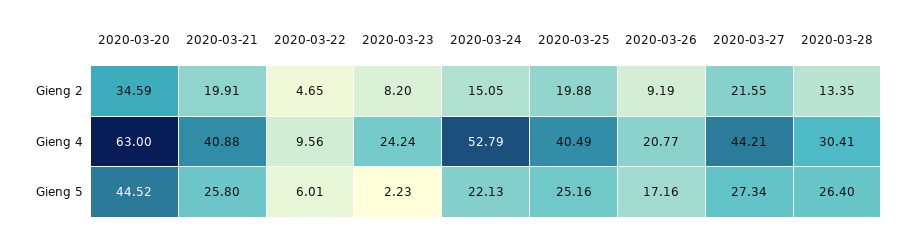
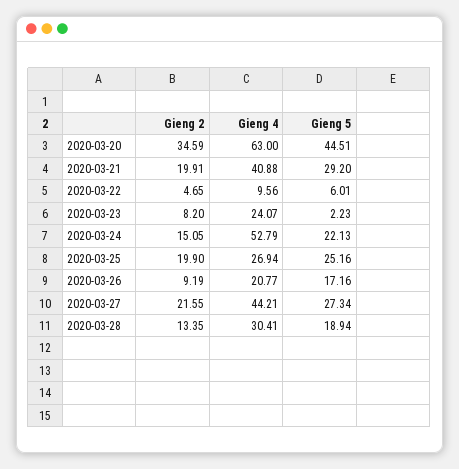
2020-03-25, Gieng 2: 19.88 -> 19.9
2020-03-23, Gieng 4: 24.24 -> 24.07
2020-03-25, Gieng 4: 40.49 -> 26.94
2020-03-20, Gieng 5: 44.52 -> 44.51
2020-03-21, Gieng 5: 25.8 -> 29.2
2020-03-28, Gieng 5: 26.4 -> 18.94

